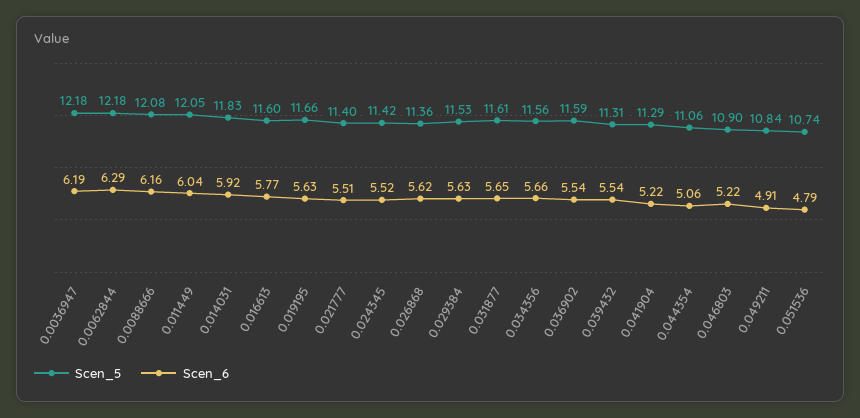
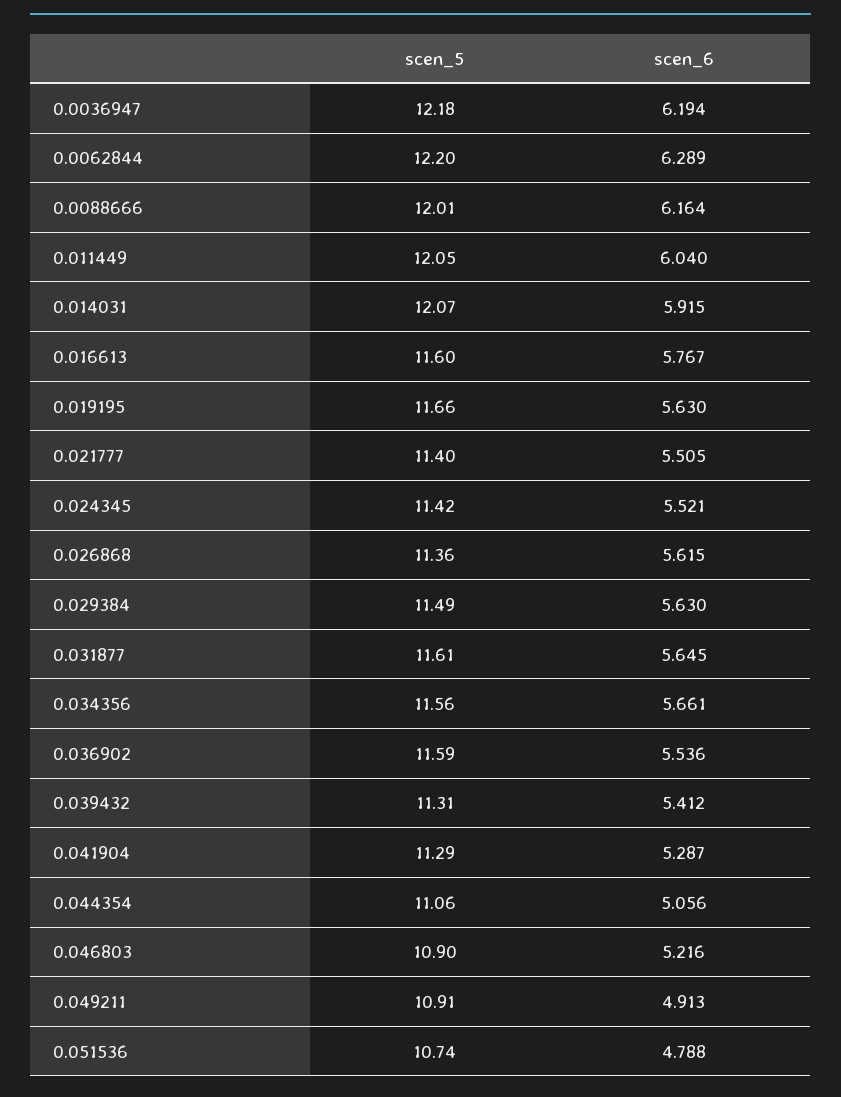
Scen_5, 0.0062844: 12.18 -> 12.2
Scen_5, 0.0088666: 12.08 -> 12.01
Scen_5, 0.014031: 11.83 -> 12.07
Scen_5, 0.029384: 11.53 -> 11.49
Scen_6, 0.039432: 5.54 -> 5.412
Scen_6, 0.041904: 5.22 -> 5.287
Scen_5, 0.049211: 10.84 -> 10.91

